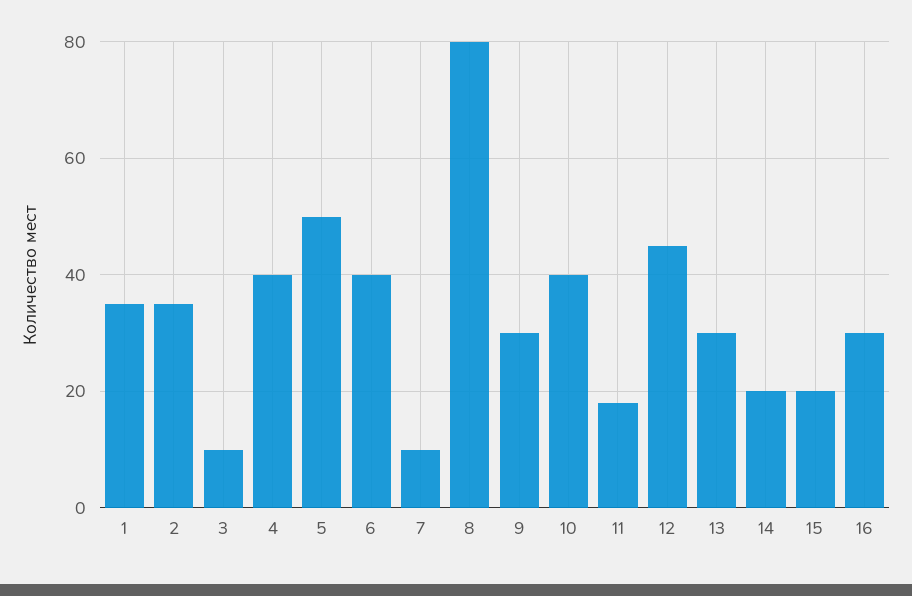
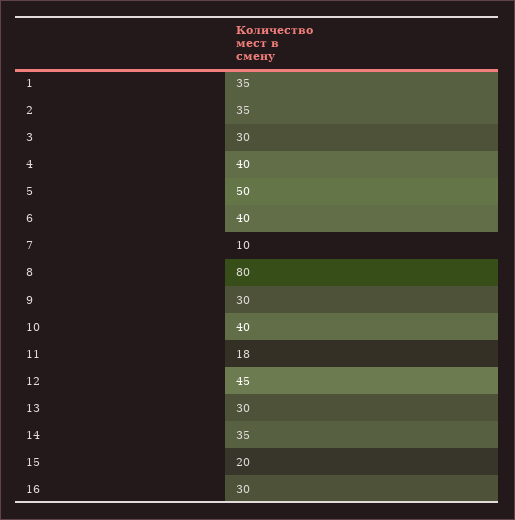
3: 10 -> 30
14: 20 -> 35

